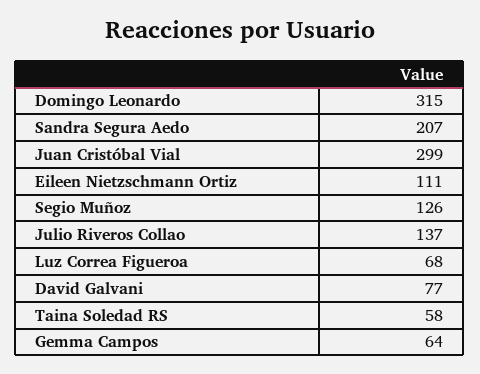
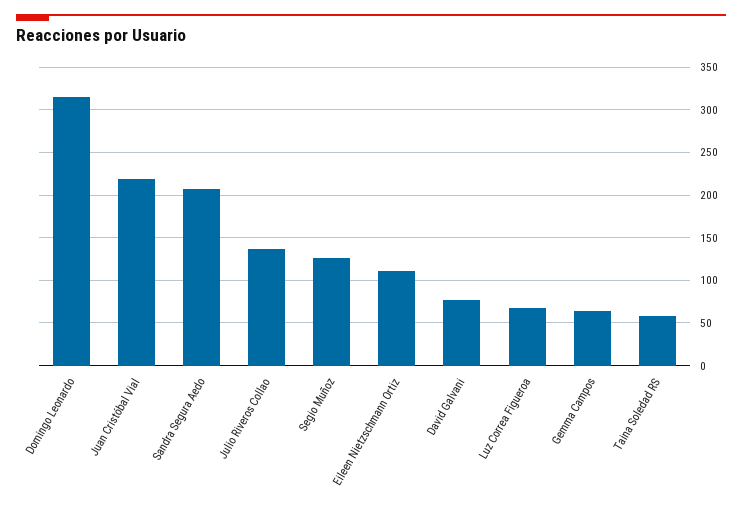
Juan Cristóbal Vial: 299 -> 220

